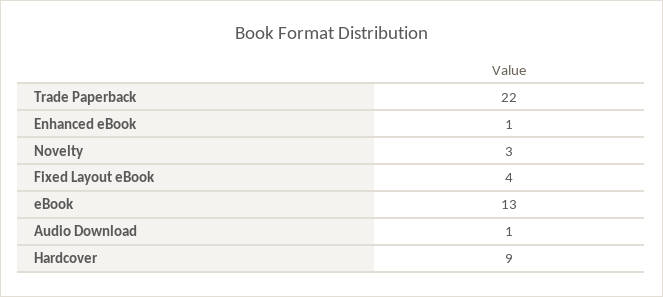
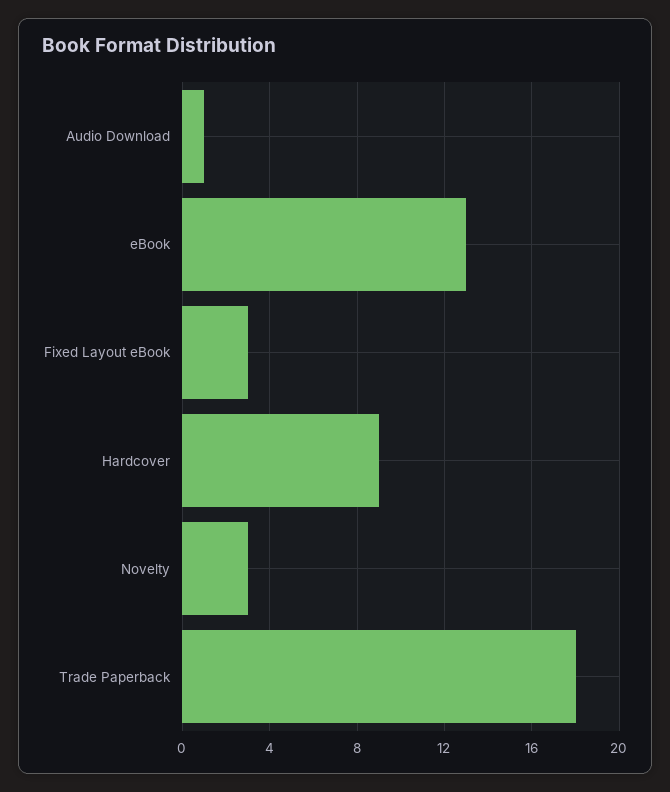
Trade Paperback: 22 -> 18
Enhanced eBook: 1 -> none
Fixed Layout eBook: 4 -> 3

